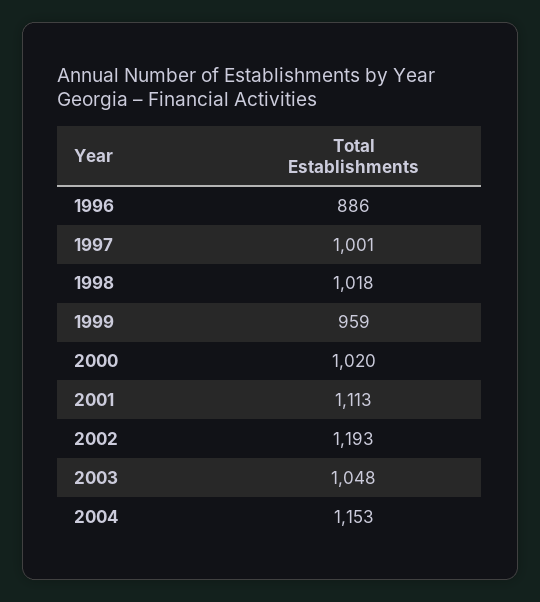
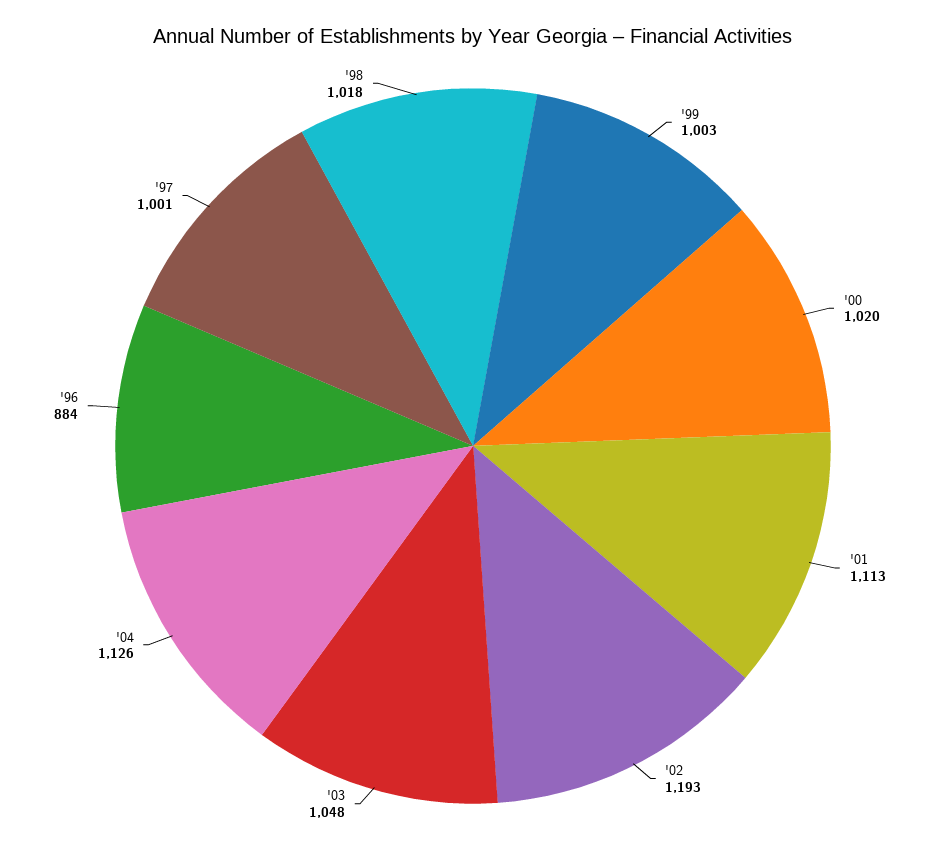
1996: 886 -> 884
1999: 959 -> 1003
2004: 1153 -> 1126

